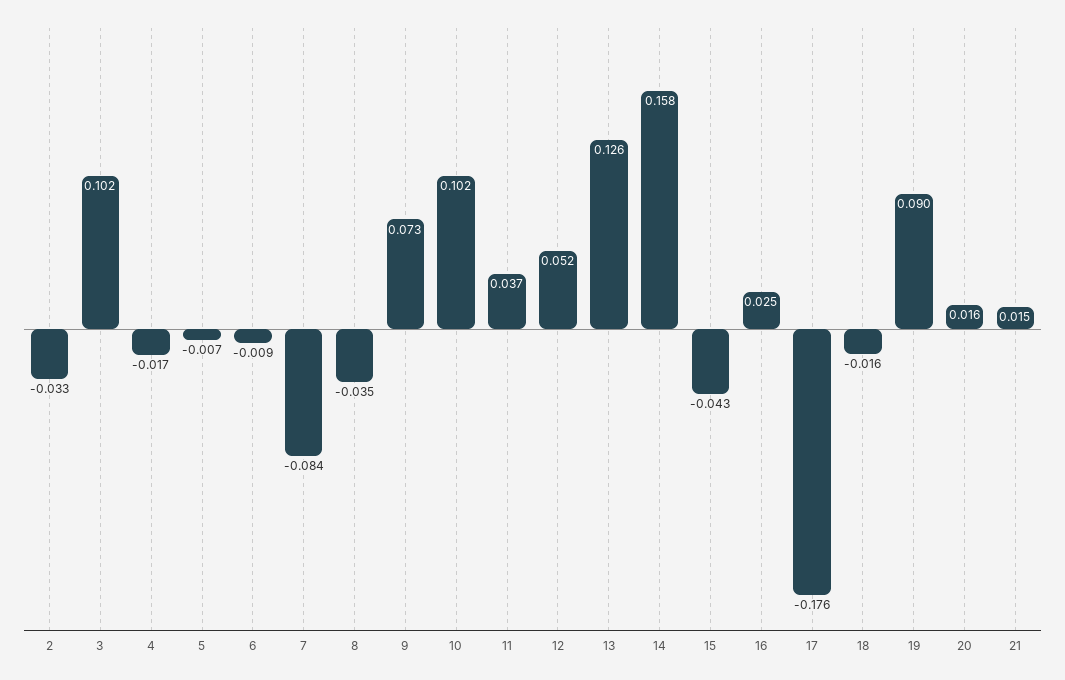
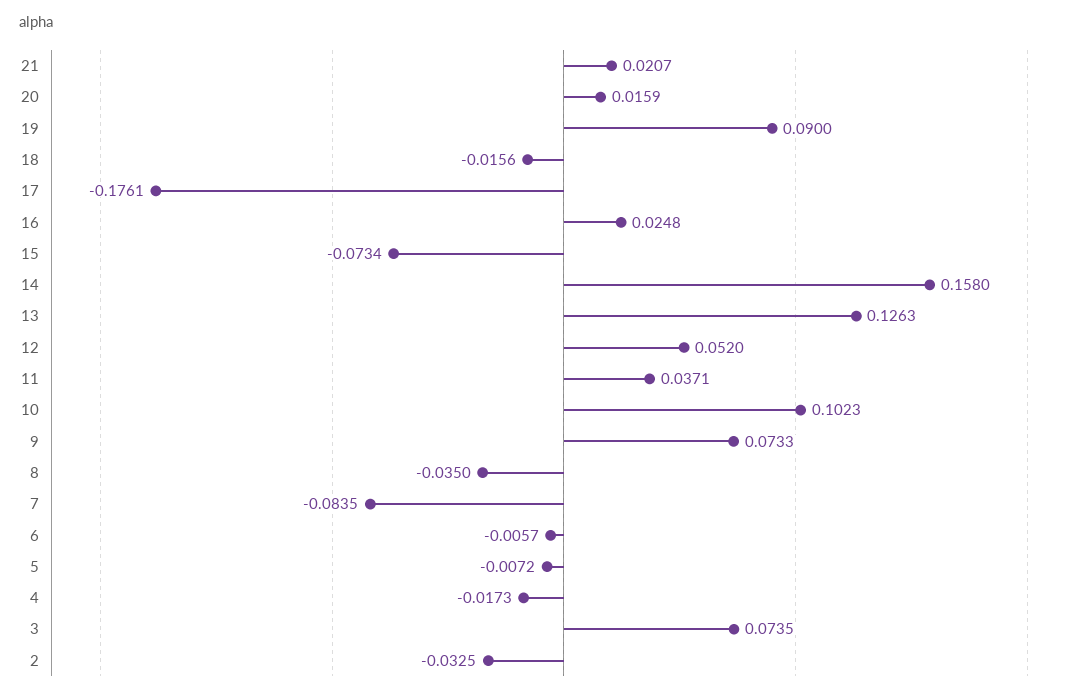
3: 0.102 -> 0.0735
6: -0.009 -> -0.0057
15: -0.043 -> -0.0734
21: 0.015 -> 0.0207

